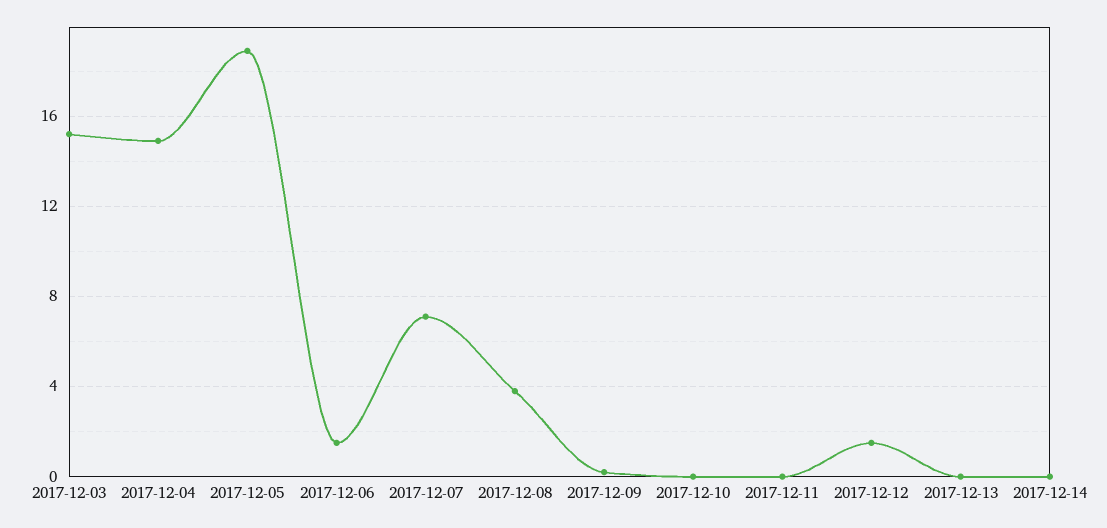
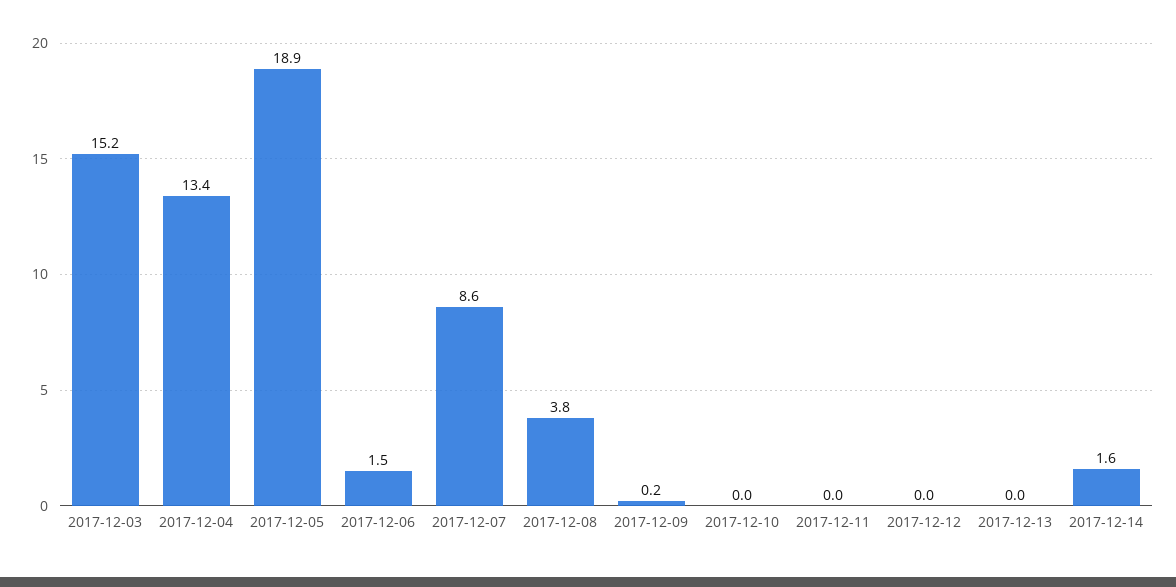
2017-12-04: 15 -> 13.4
2017-12-07: 7 -> 8.6
2017-12-12: 1.5 -> 0
2017-12-14: 0 -> 1.6

